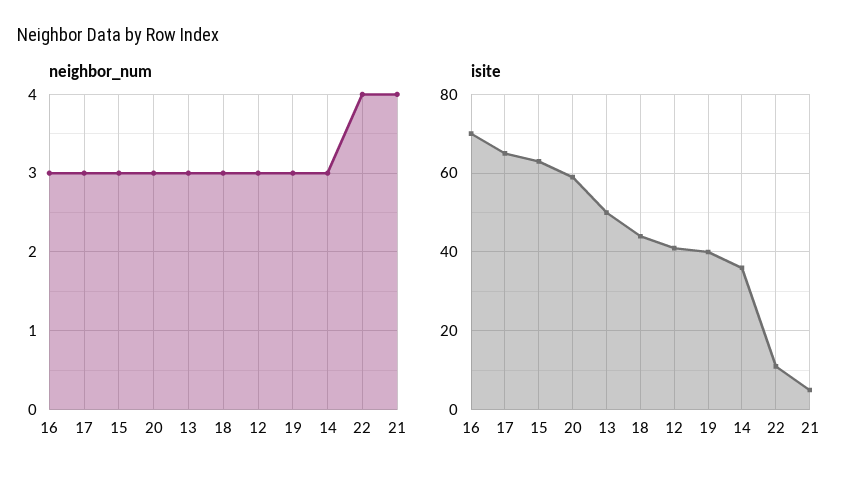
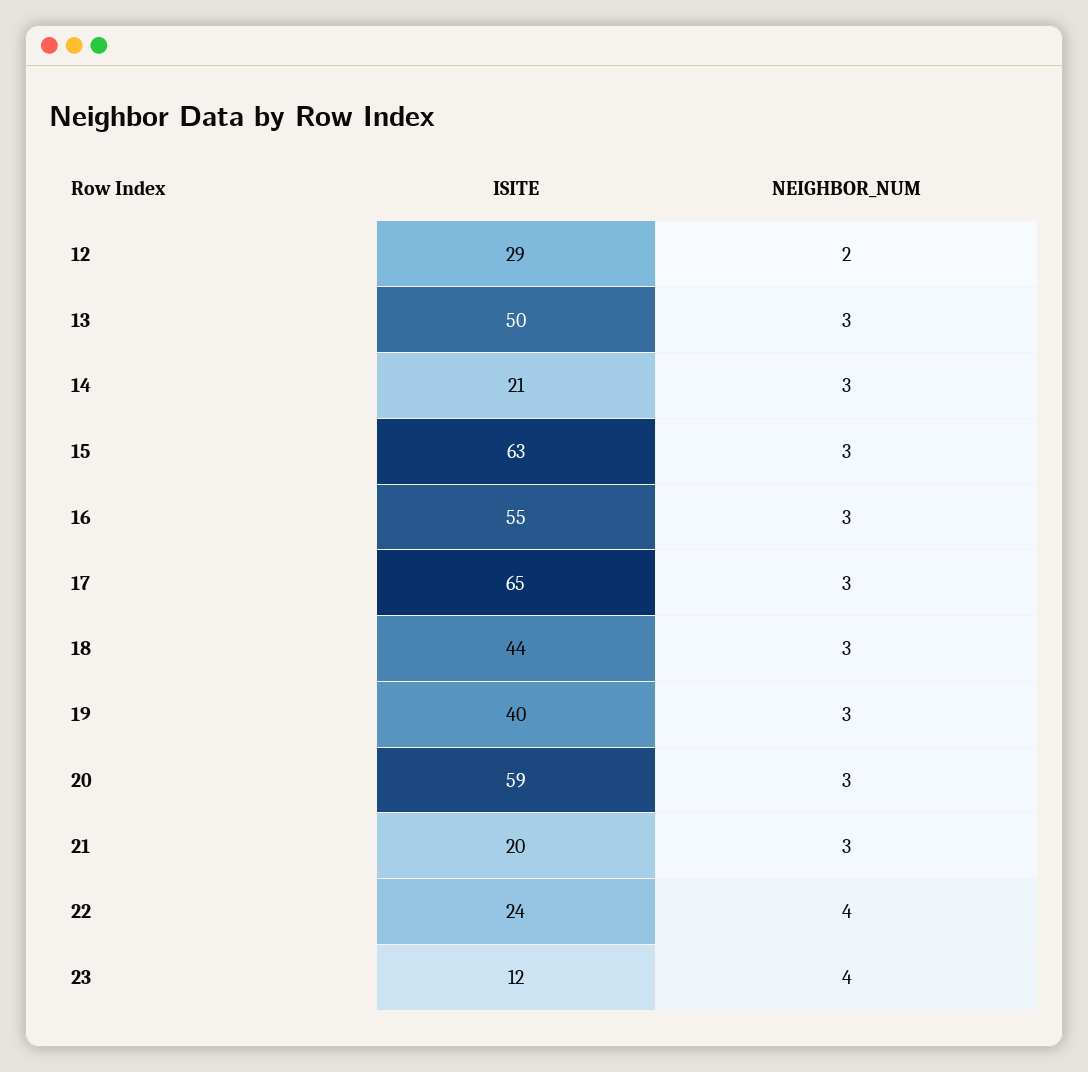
neighbor_num, 12: 3 -> 2
neighbor_num, 21: 4 -> 3
isite, 16: 70 -> 55
isite, 12: 40 -> 29
isite, 14: 35 -> 21
isite, 22: 10 -> 24
isite, 21: 5 -> 20
isite, 23: none -> 12
neighbor_num, 23: none -> 4

